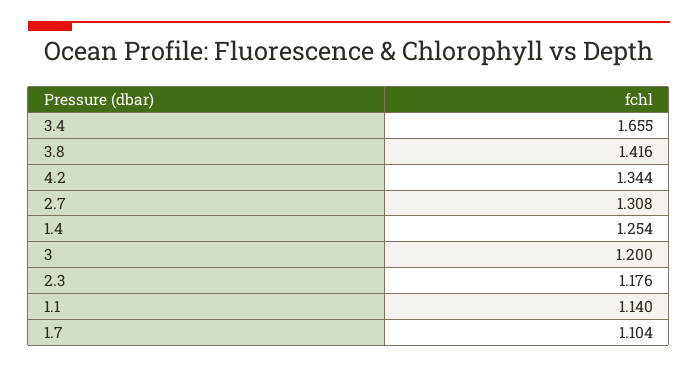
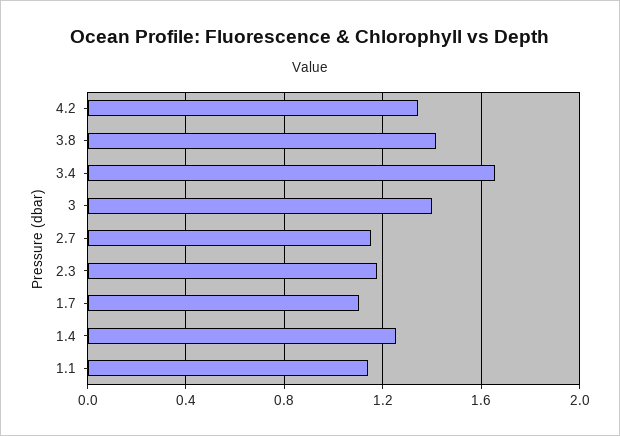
2.7: 1.308 -> 1.15
3: 1.2 -> 1.4

